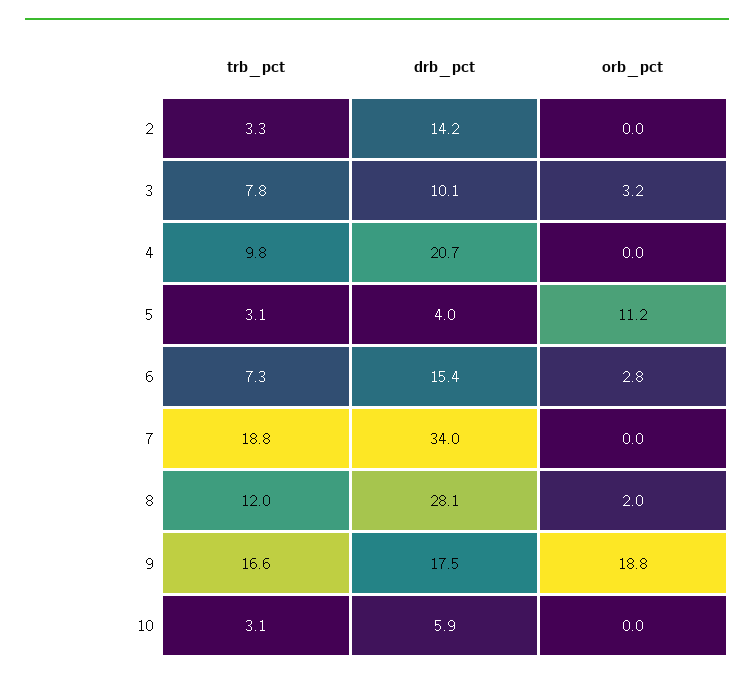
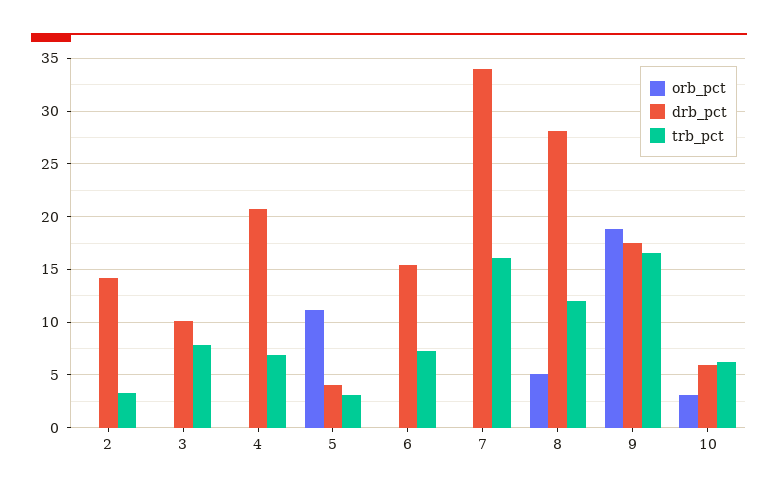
orb_pct, 3: 3.2 -> 0
trb_pct, 4: 9.8 -> 7
orb_pct, 6: 2.8 -> 0
trb_pct, 7: 18.8 -> 16
orb_pct, 8: 2 -> 5
trb_pct, 10: 3.1 -> 6
orb_pct, 10: 0 -> 3

